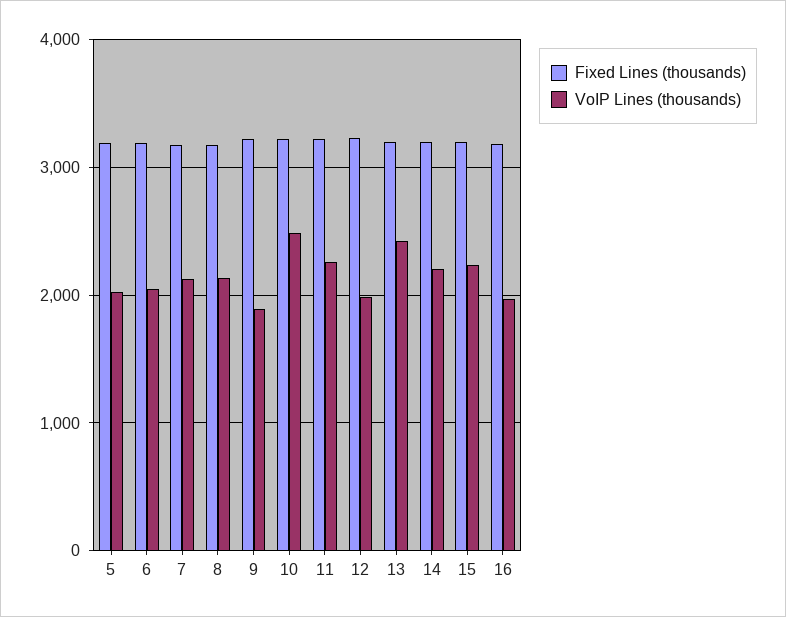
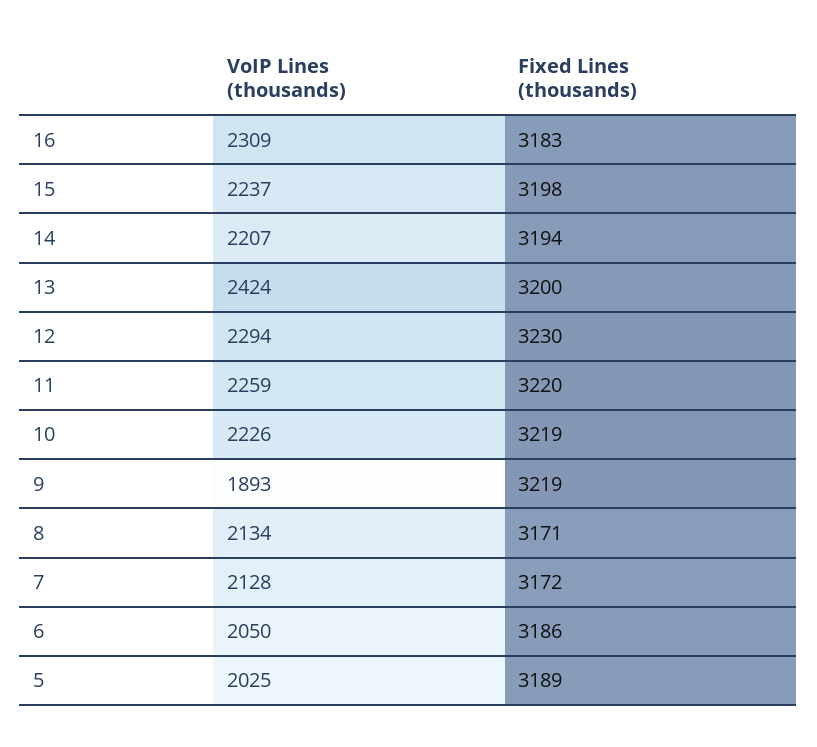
VoIP Lines (thousands), 10: 2500 -> 2226
VoIP Lines (thousands), 12: 2000 -> 2294
VoIP Lines (thousands), 16: 2000 -> 2309

